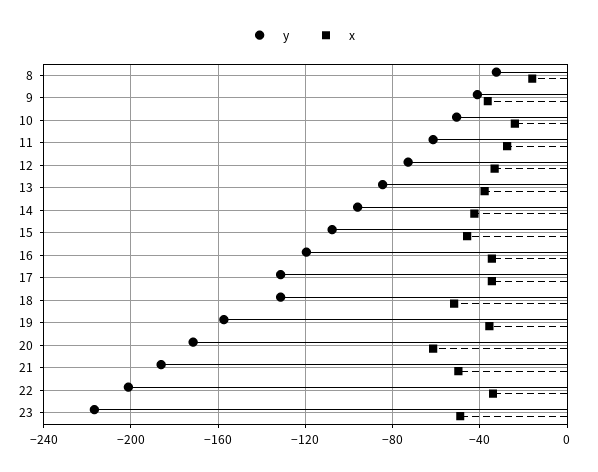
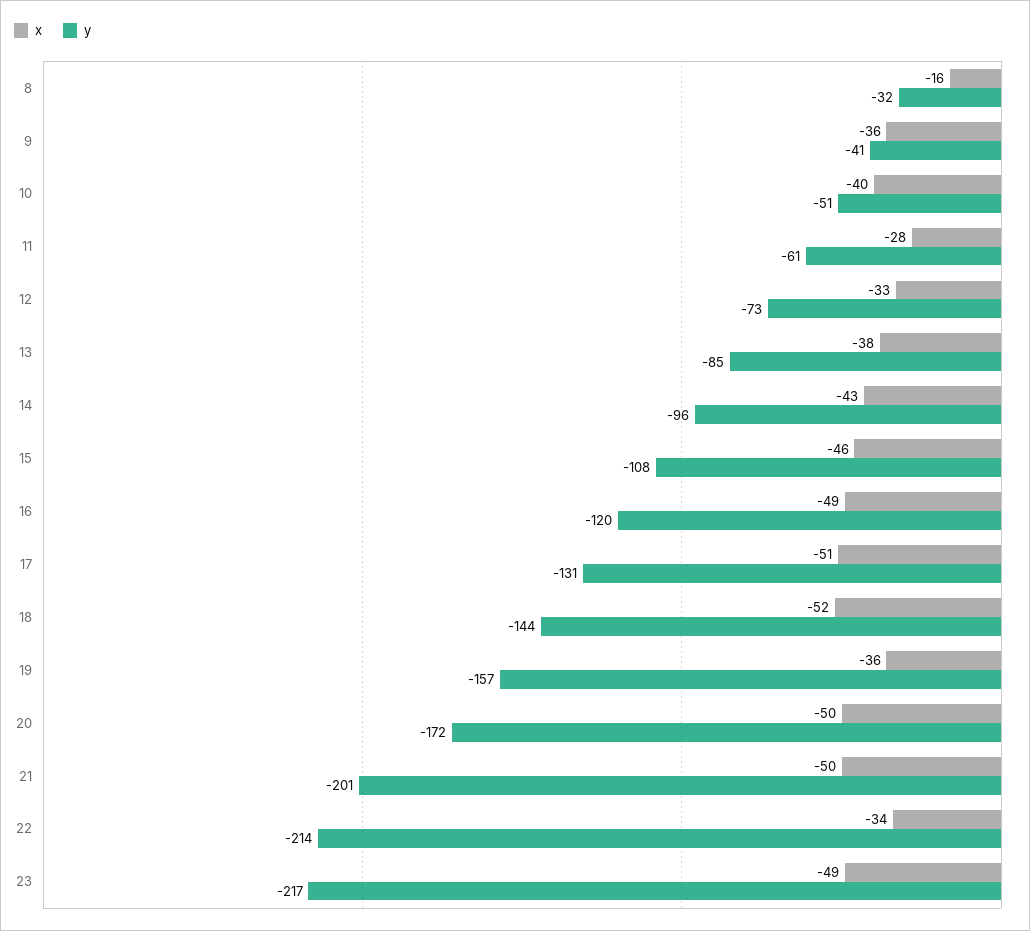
x, 10: -25 -> -40
x, 16: -35 -> -49
x, 17: -35 -> -51
y, 18: -130 -> -144
x, 20: -60 -> -50
y, 21: -185 -> -201
y, 22: -200 -> -214

